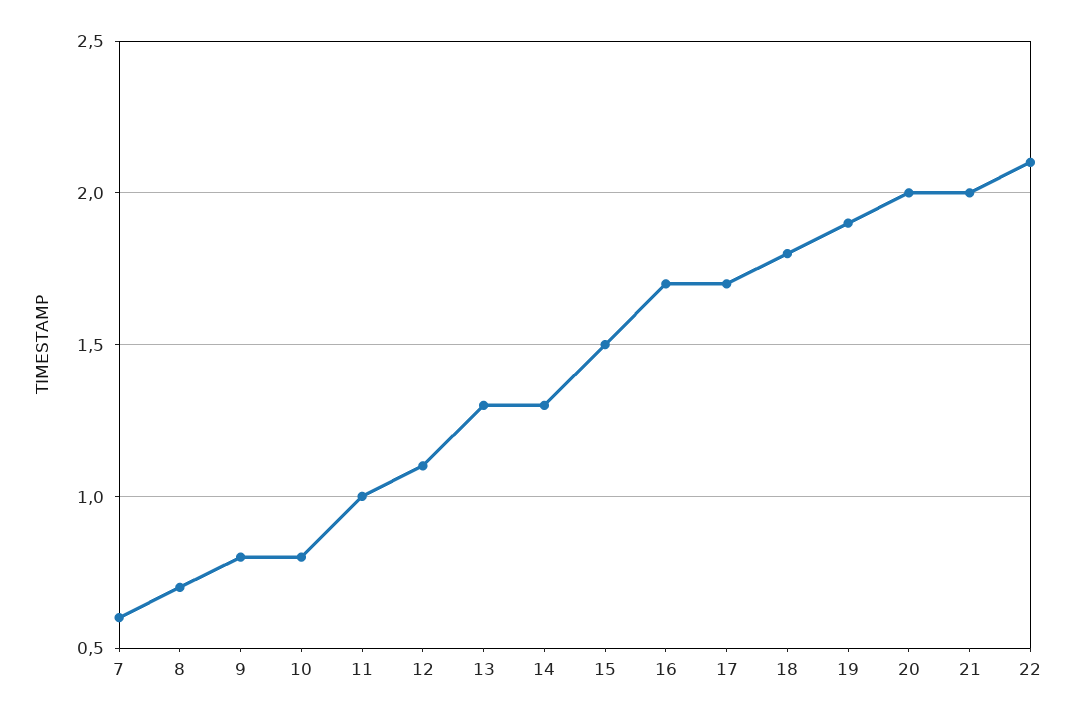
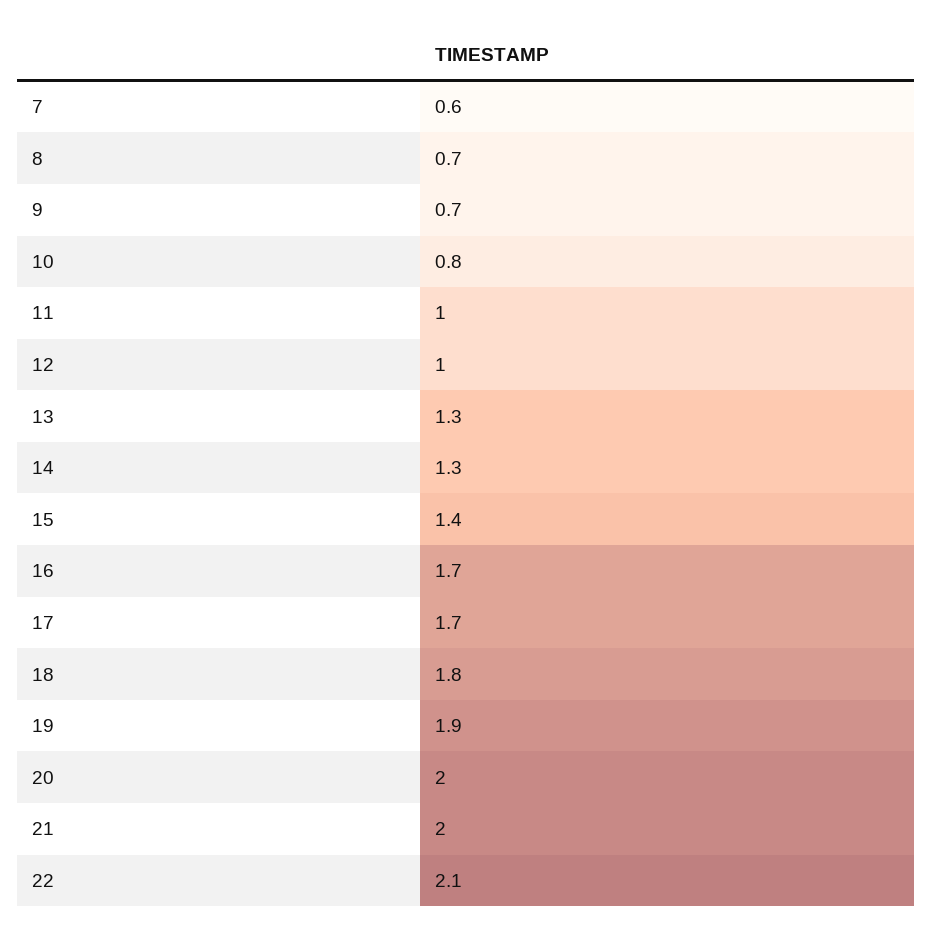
9: 0.8 -> 0.7
12: 1.1 -> 1
15: 1.5 -> 1.4

